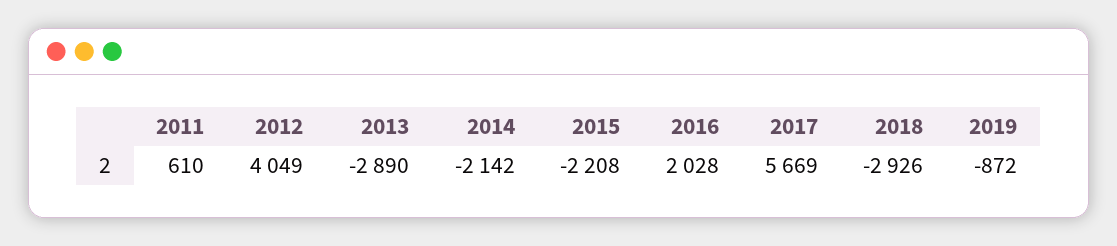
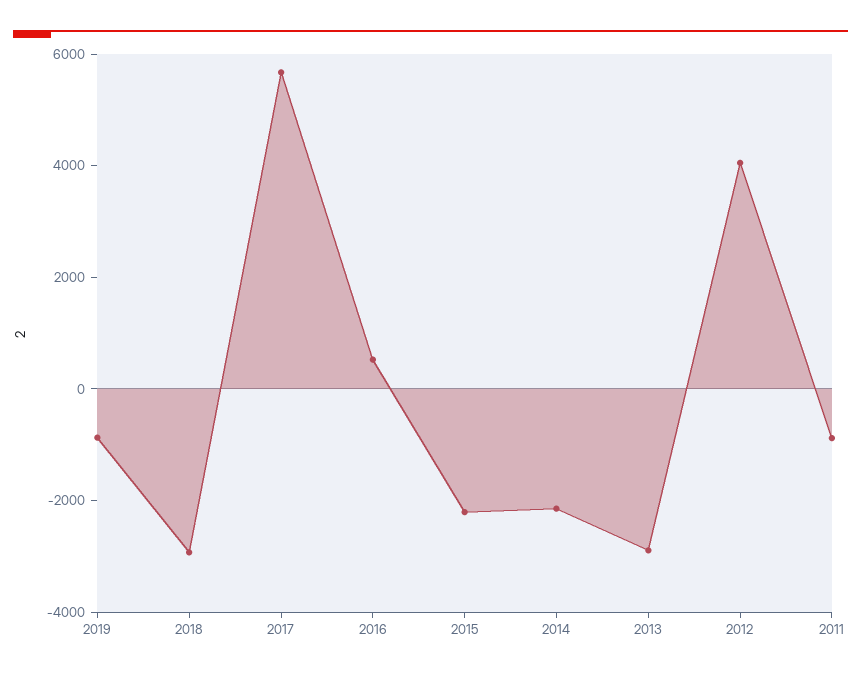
2011: 610 -> -1000
2016: 2028 -> 500

